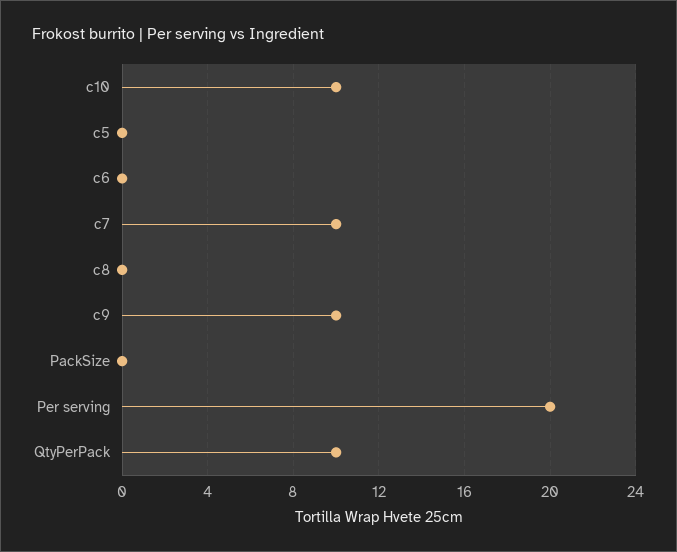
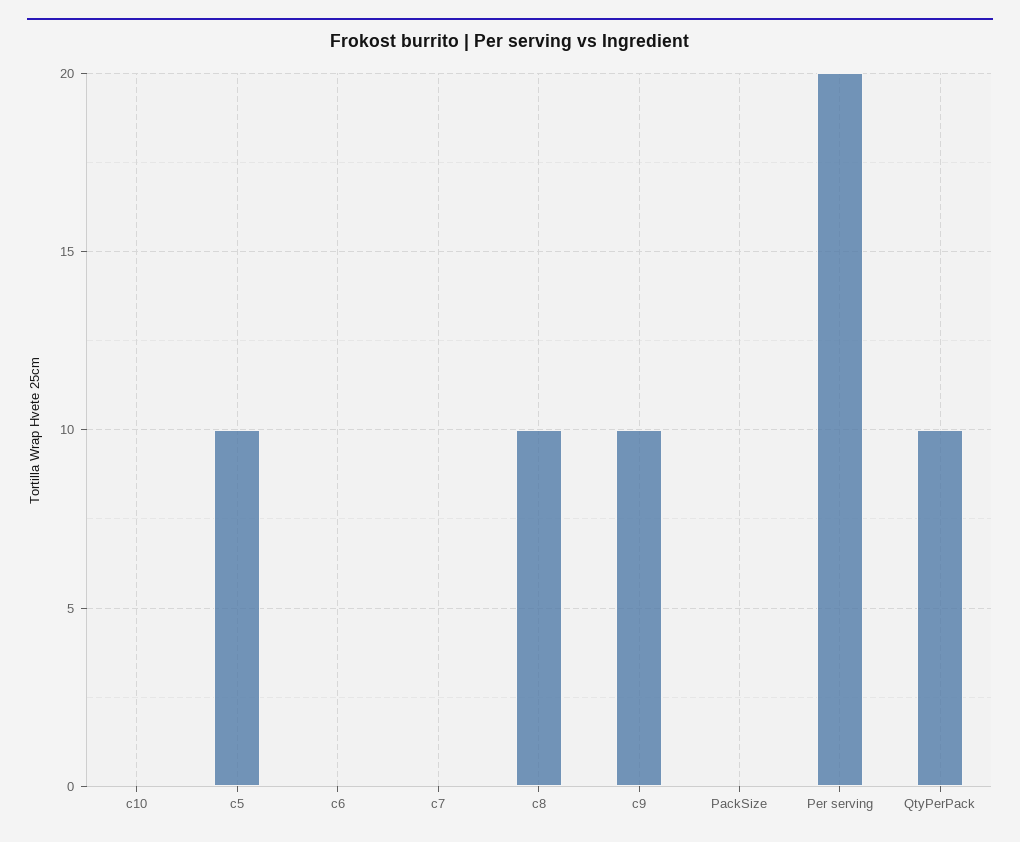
c10: 10 -> 0
c5: 0 -> 10
c7: 10 -> 0
c8: 0 -> 10

